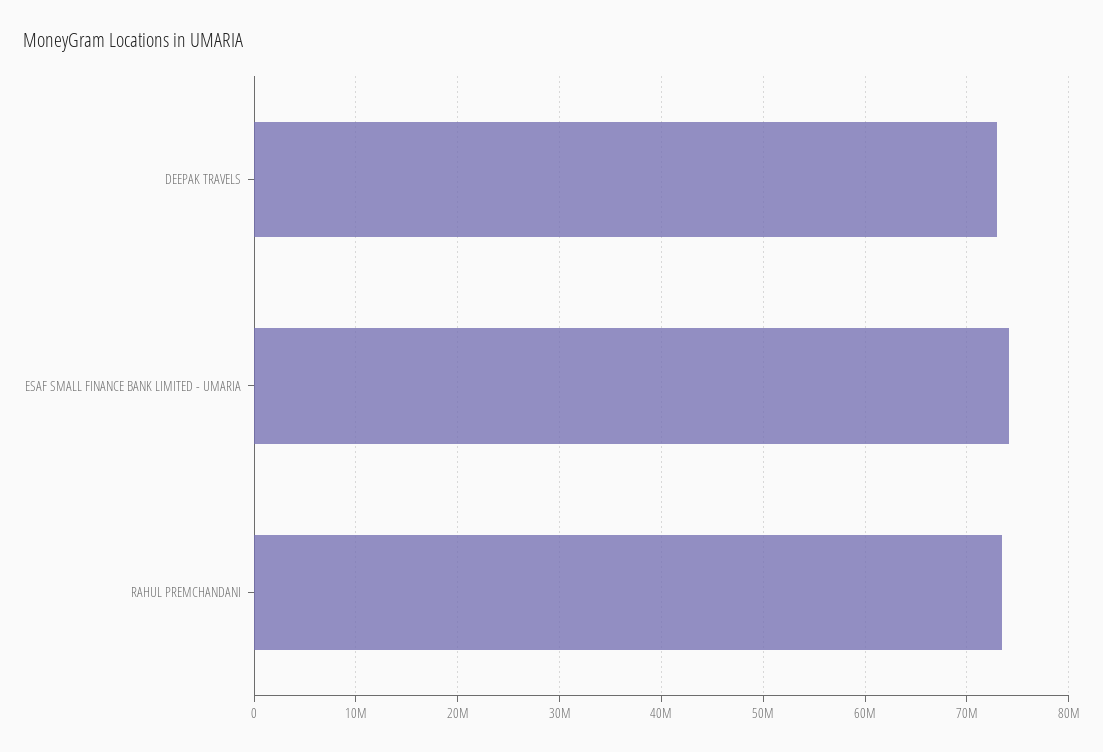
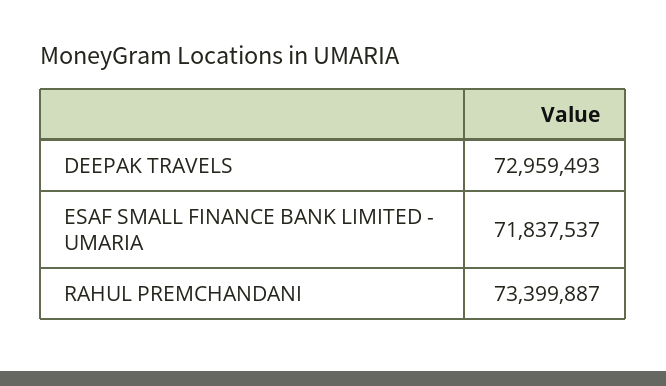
ESAF SMALL FINANCE BANK LIMITED - UMARIA: 74000000 -> 71837537

